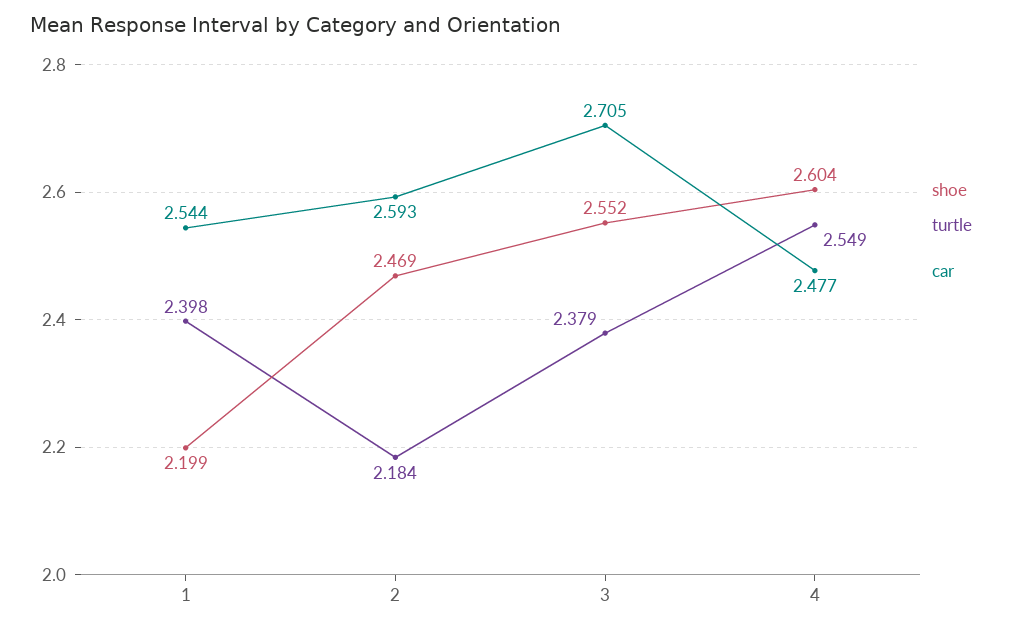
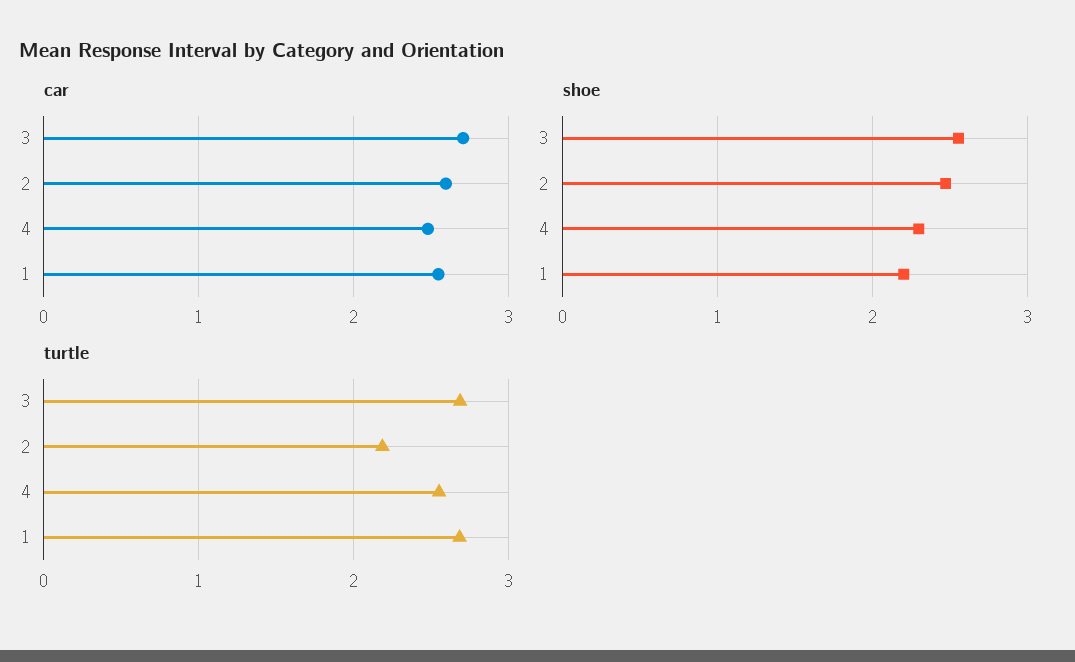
turtle, 1: 2.398 -> 2.7
turtle, 3: 2.379 -> 2.7
shoe, 4: 2.604 -> 2.3

